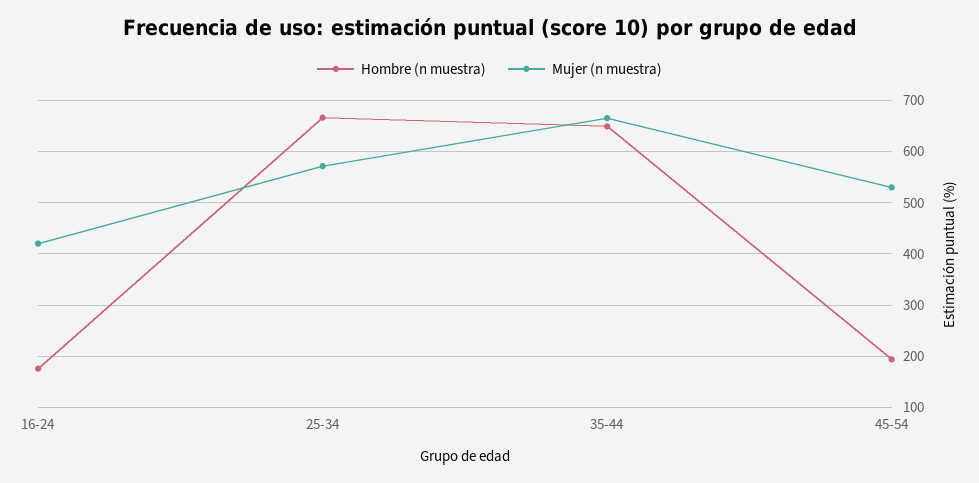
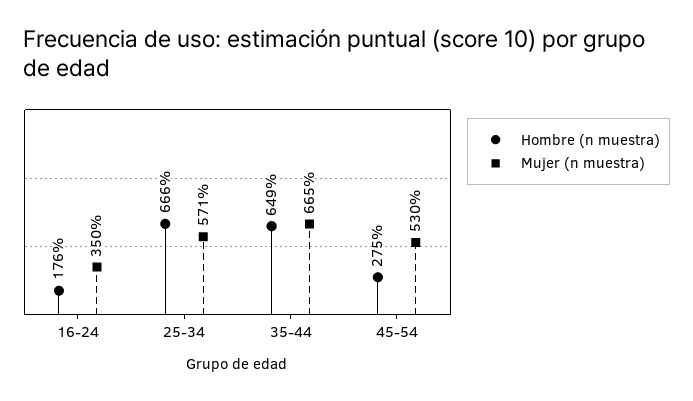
Mujer (n muestra), 16-24: 420 -> 350
Hombre (n muestra), 45-54: 200 -> 275

